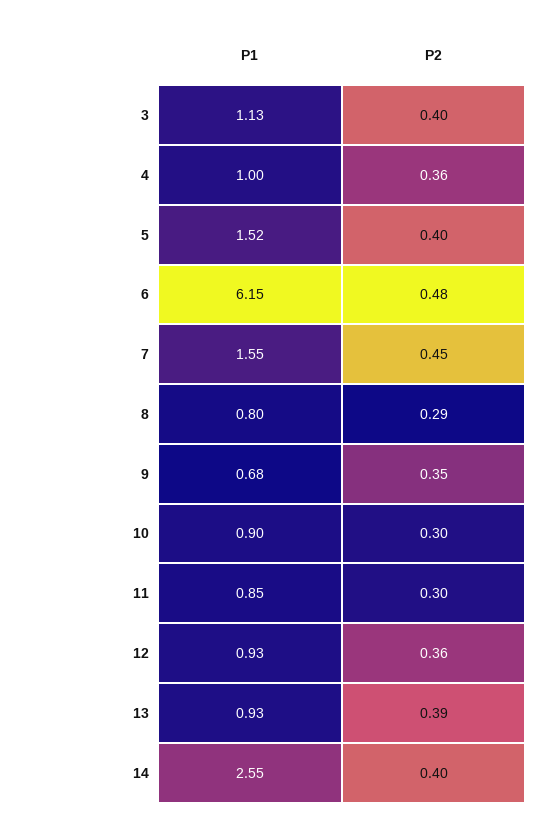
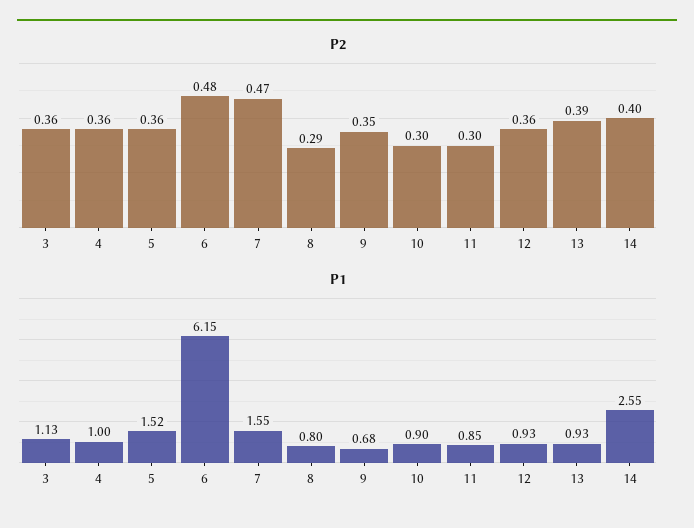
P2, 3: 0.4 -> 0.36
P2, 5: 0.4 -> 0.36
P2, 7: 0.45 -> 0.47

